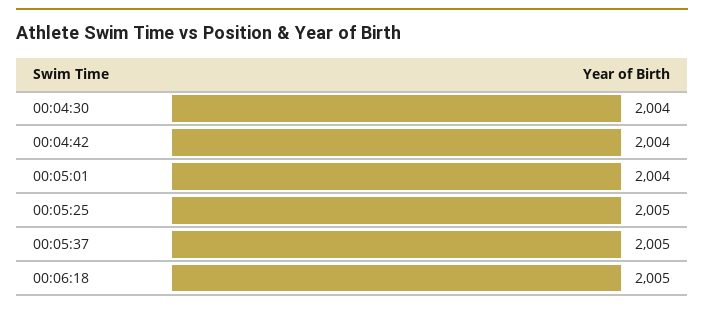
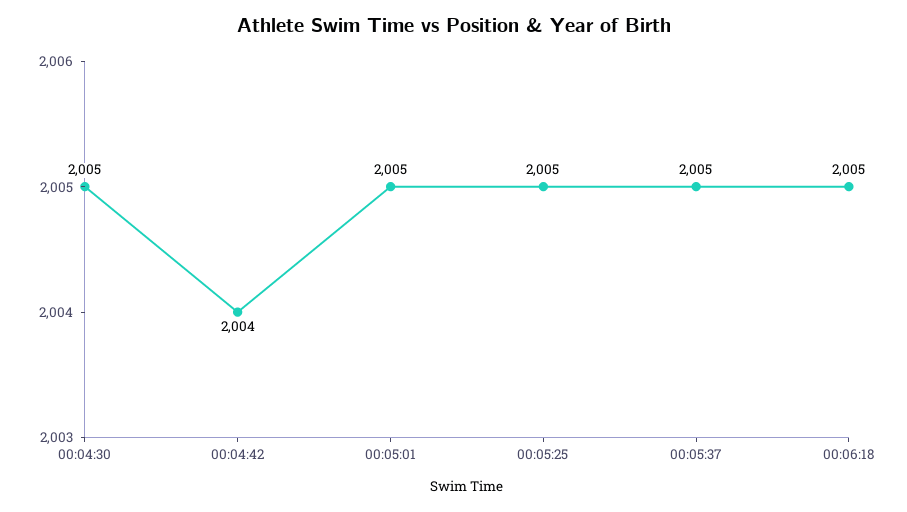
00:04:30: 2004 -> 2005
00:05:01: 2004 -> 2005

